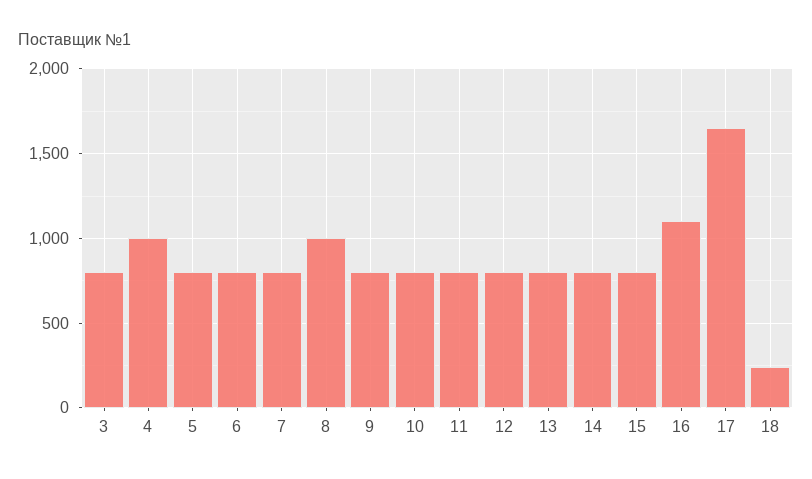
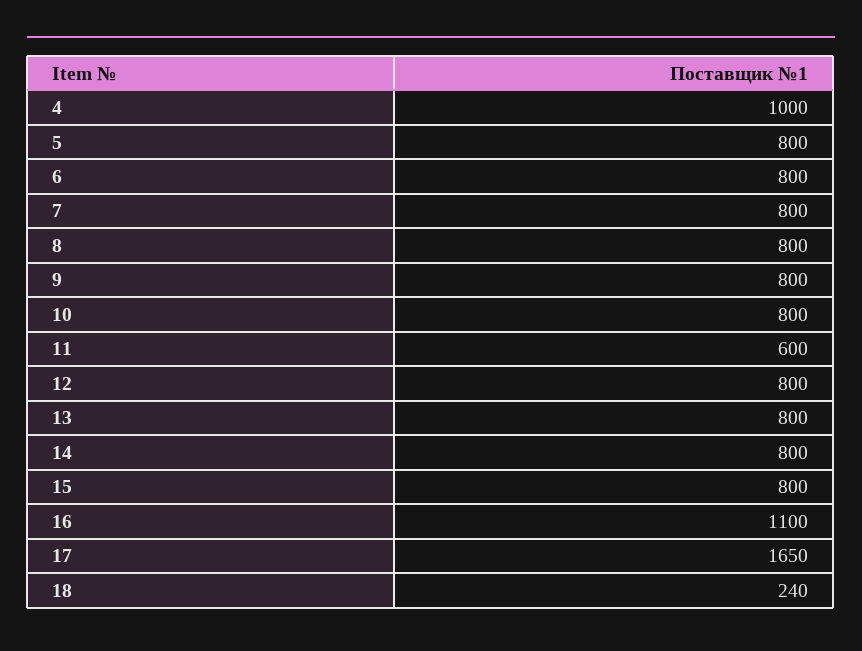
3: 800 -> none
8: 1000 -> 800
11: 800 -> 600

